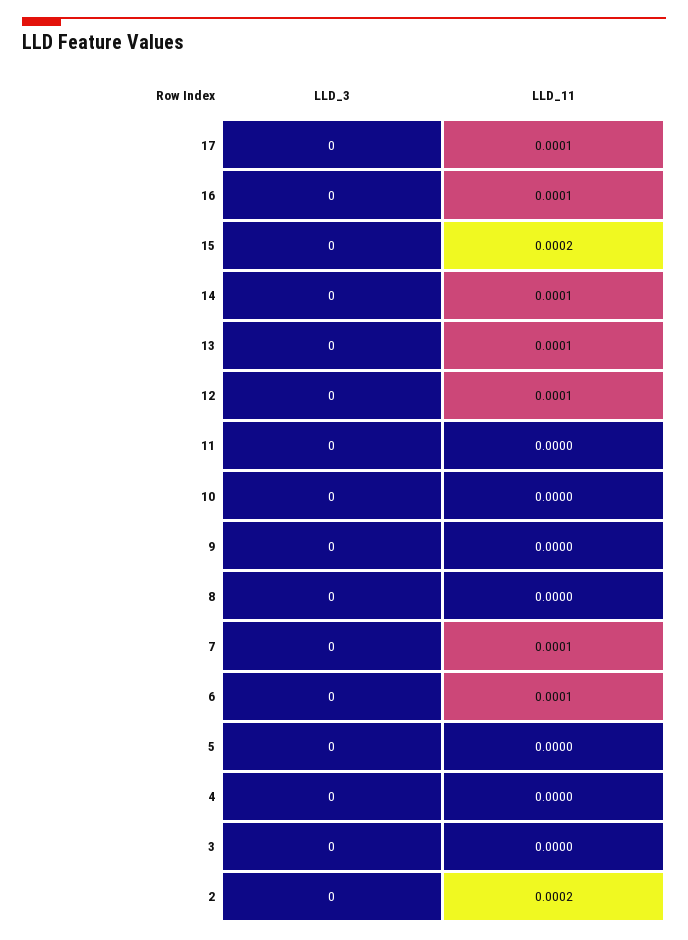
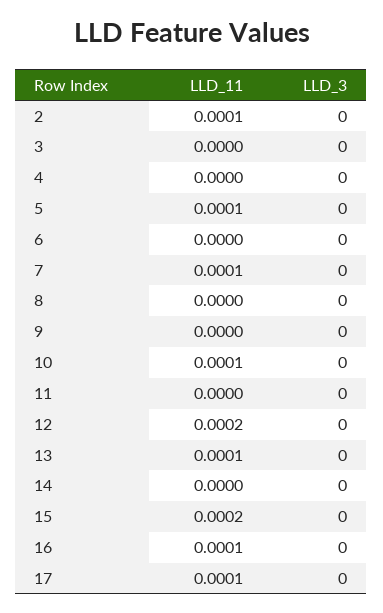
LLD_11, 14: 0.0001 -> 0
LLD_11, 12: 0.0001 -> 0.0002
LLD_11, 10: 0 -> 0.0001
LLD_11, 6: 0.0001 -> 0
LLD_11, 5: 0 -> 0.0001
LLD_11, 2: 0.0002 -> 0.0001

